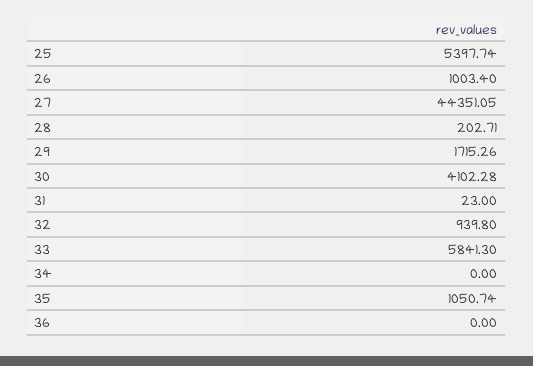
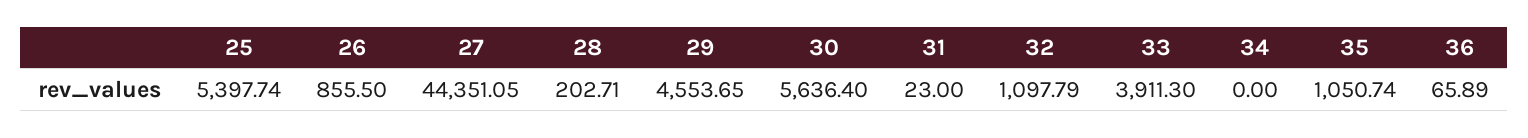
26: 1003.4 -> 855.5
29: 1715.26 -> 4553.65
30: 4102.28 -> 5636.4
32: 939.8 -> 1097.79
33: 5841.3 -> 3911.3
36: 0 -> 65.89

